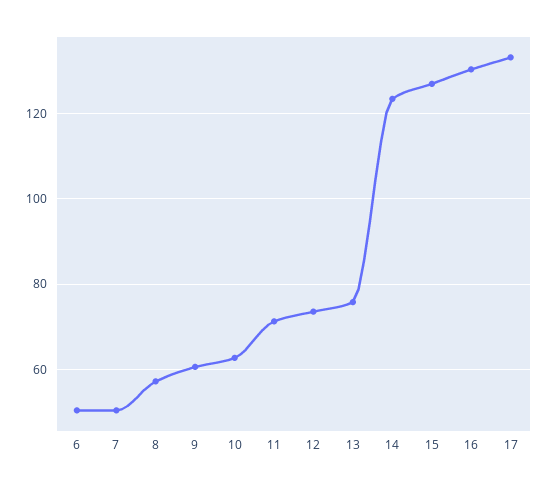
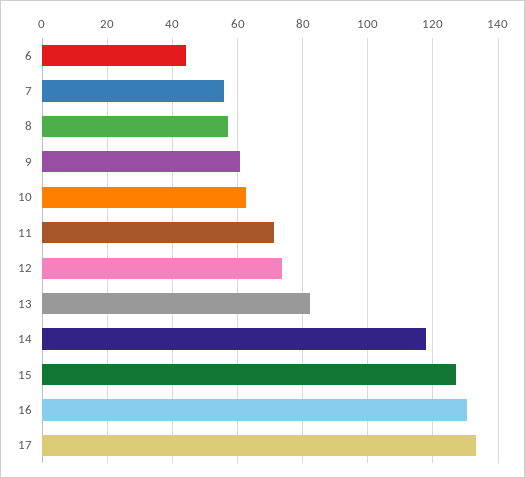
6: 50 -> 44
7: 50 -> 56
13: 76 -> 82
14: 124 -> 118

